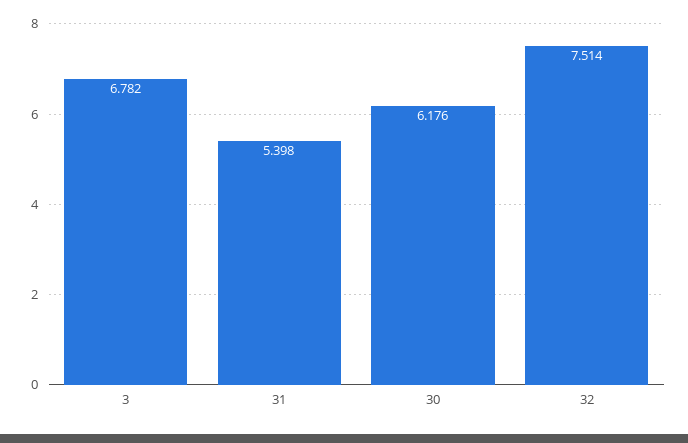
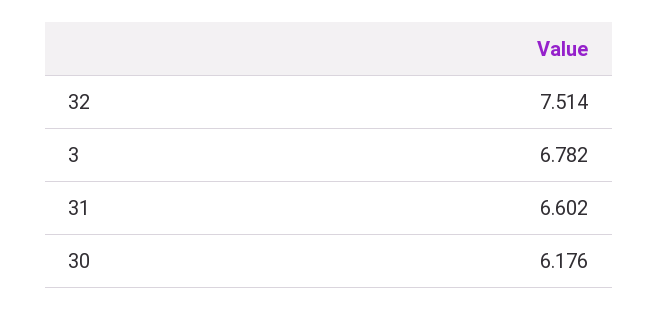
31: 5.398 -> 6.602

